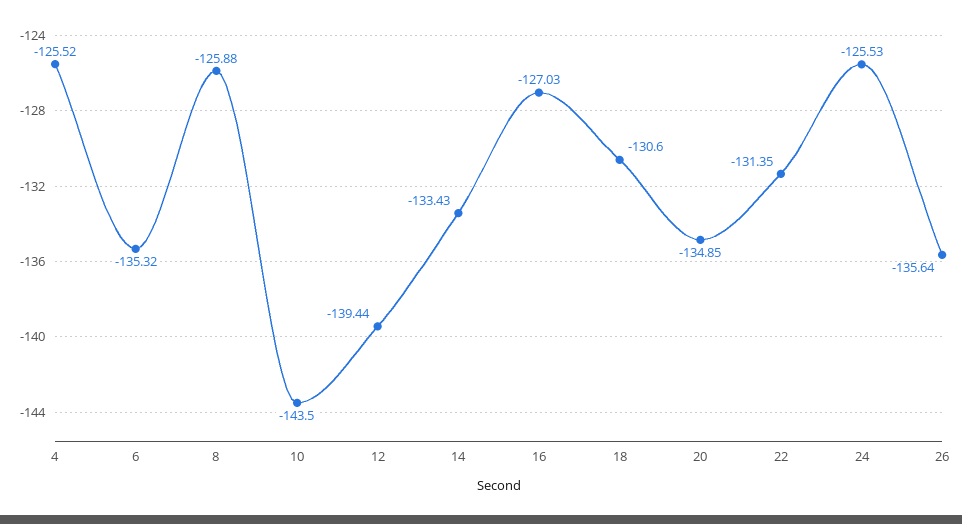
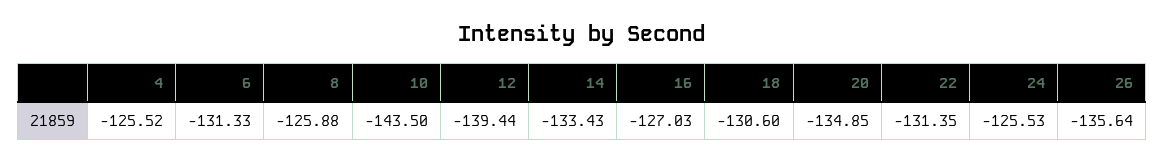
6: -135.32 -> -131.33

